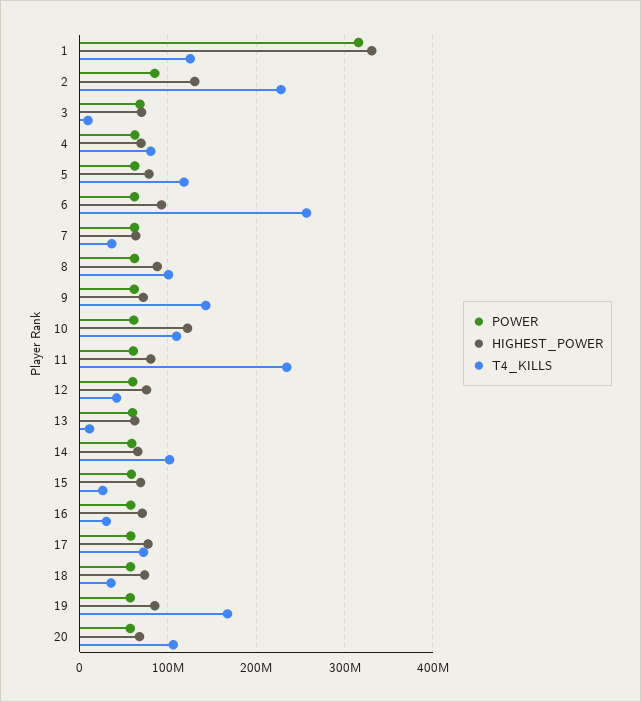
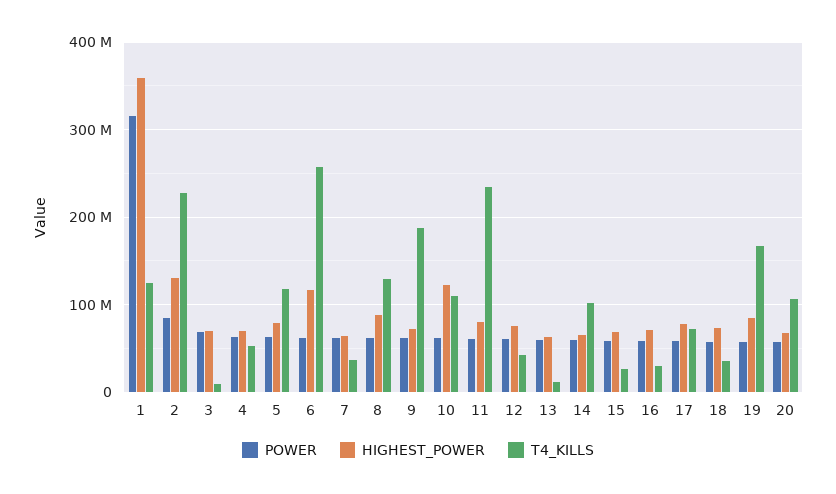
HIGHEST_POWER, 1: 330000000 -> 360000000
T4_KILLS, 4: 80000000 -> 50000000
HIGHEST_POWER, 6: 90000000 -> 120000000
T4_KILLS, 8: 100000000 -> 130000000
T4_KILLS, 9: 140000000 -> 190000000

